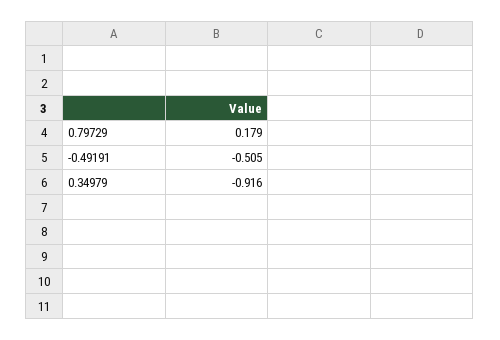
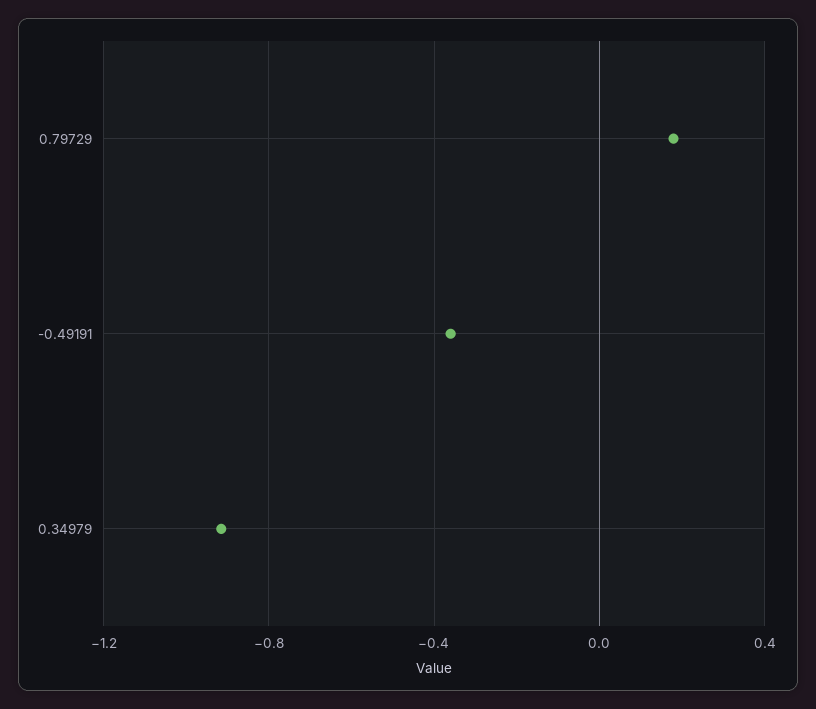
-0.49191: -0.505 -> -0.35

